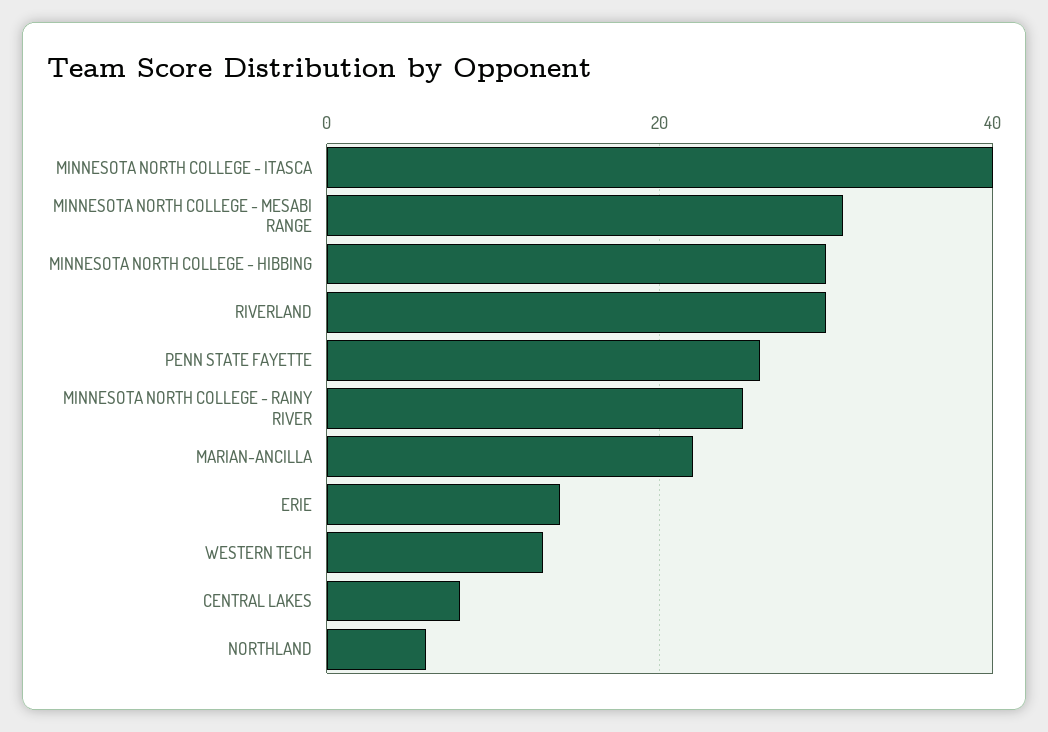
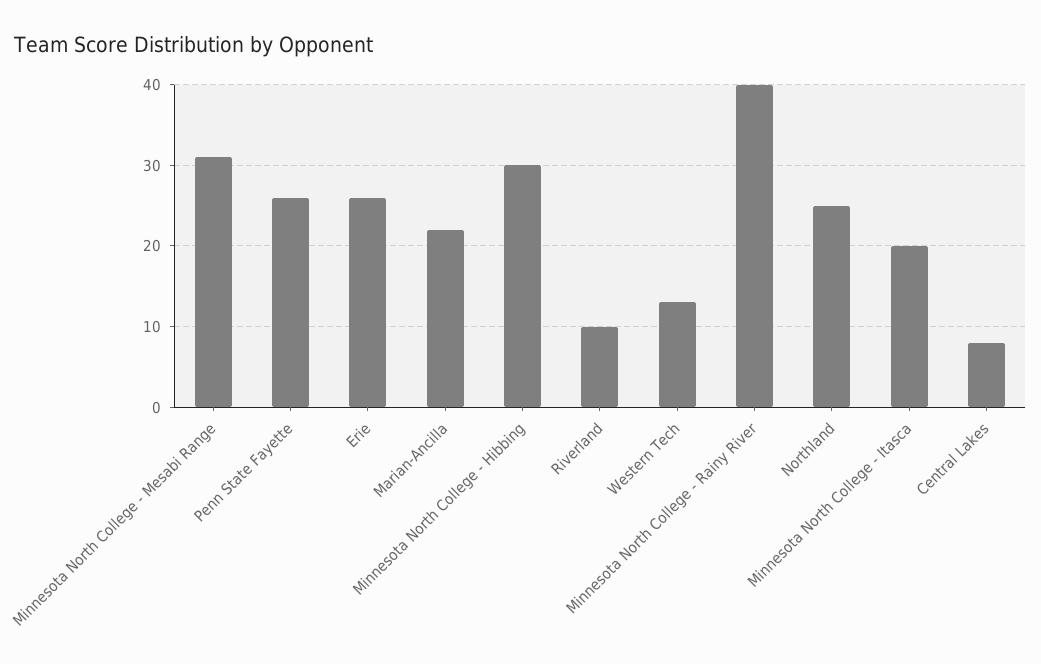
MINNESOTA NORTH COLLEGE - ITASCA: 40 -> 20
RIVERLAND: 30 -> 10
MINNESOTA NORTH COLLEGE - RAINY RIVER: 25 -> 40
ERIE: 15 -> 26
NORTHLAND: 5 -> 25

